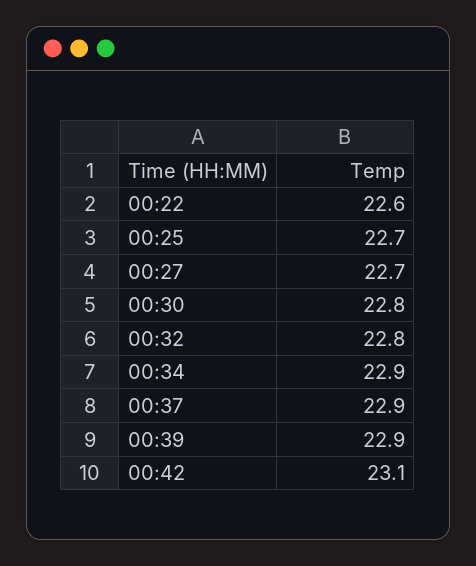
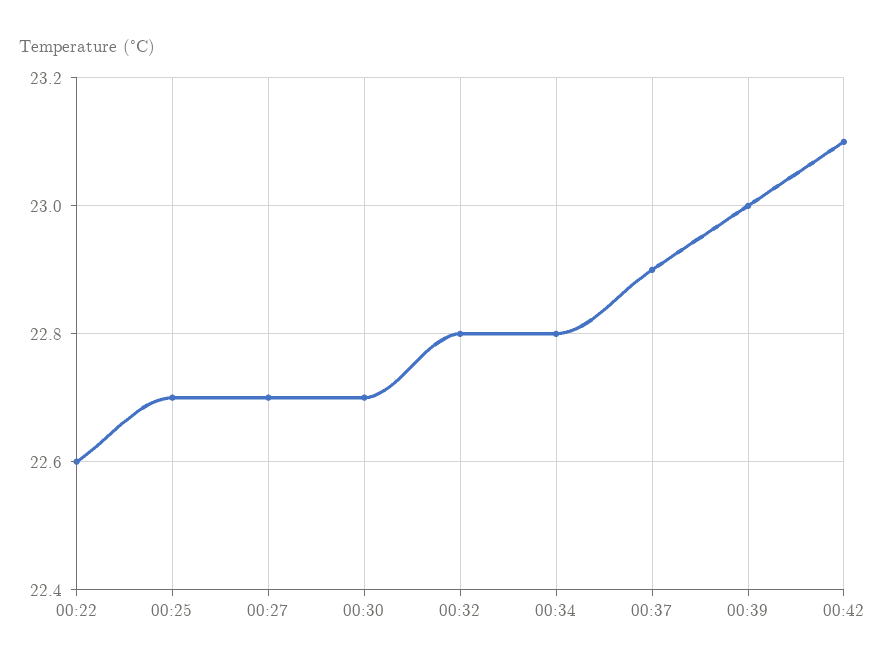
00:30: 22.8 -> 22.7
00:34: 22.9 -> 22.8
00:39: 22.9 -> 23

